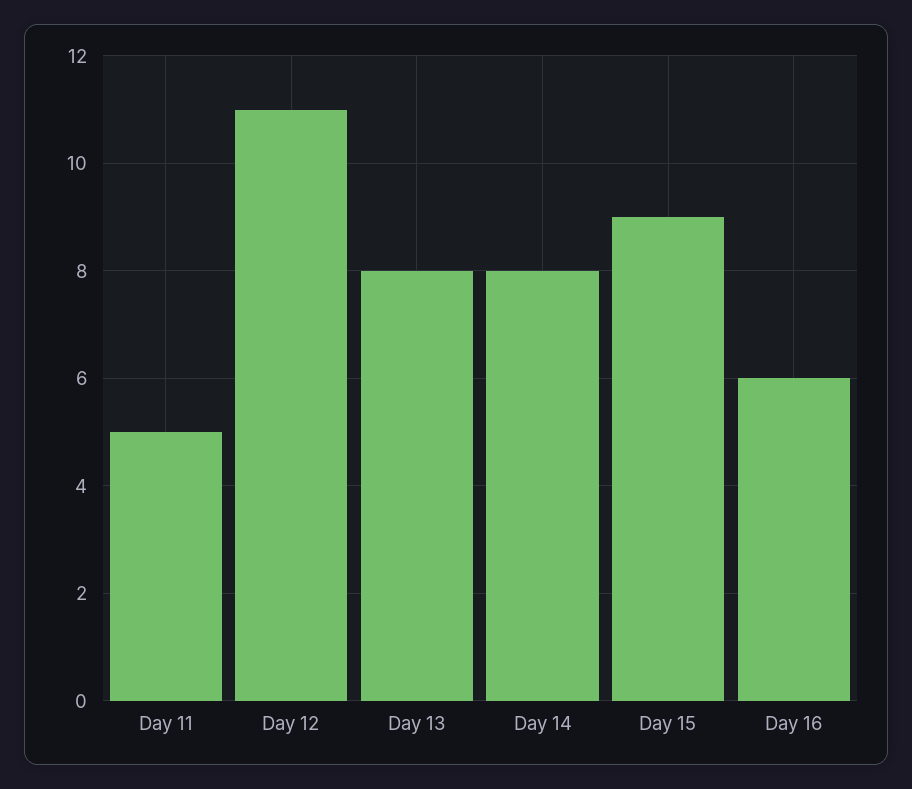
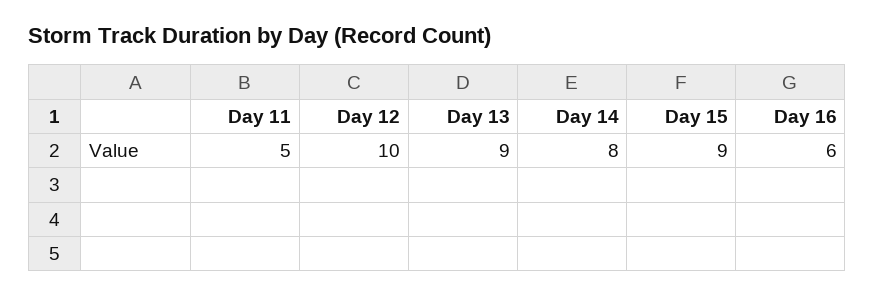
Day 12: 11 -> 10
Day 13: 8 -> 9

